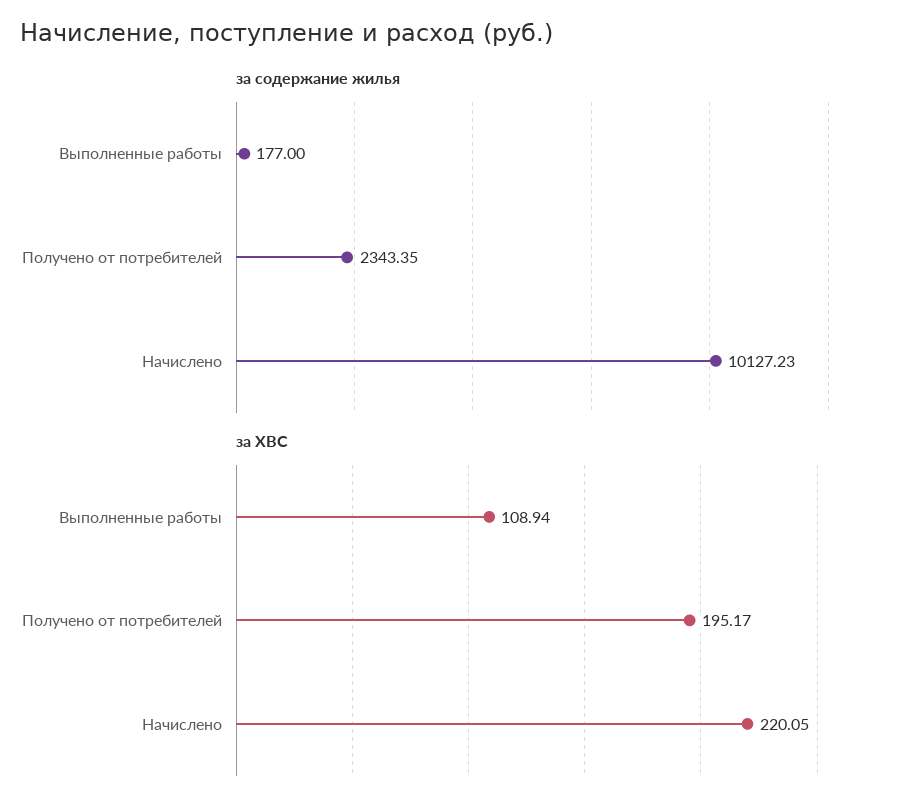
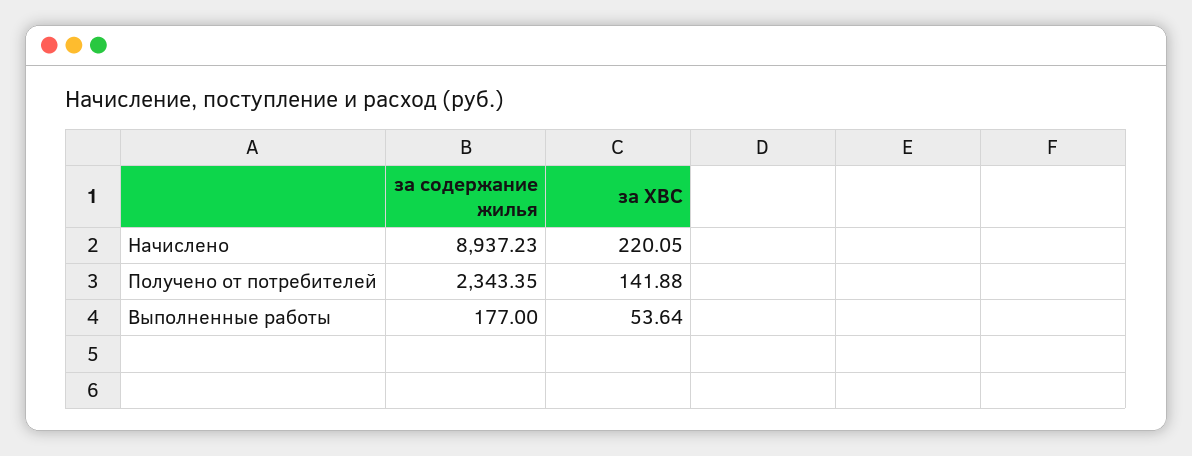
за содержание жилья, Начислено: 10127.23 -> 8937.23
за ХВС, Выполненные работы: 108.94 -> 53.64
за ХВС, Получено от потребителей: 195.17 -> 141.88

